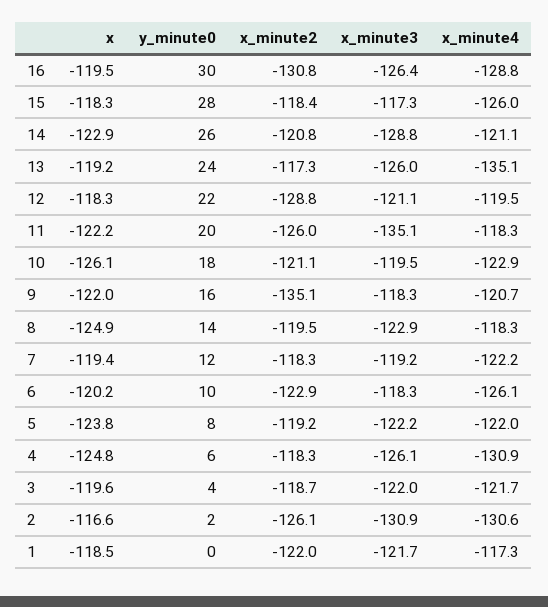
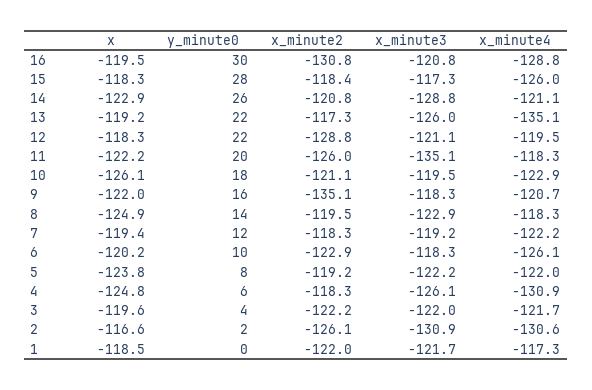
x_minute3, 16: -126.4 -> -120.8
y_minute0, 13: 24 -> 22
x_minute2, 3: -118.7 -> -122.2

